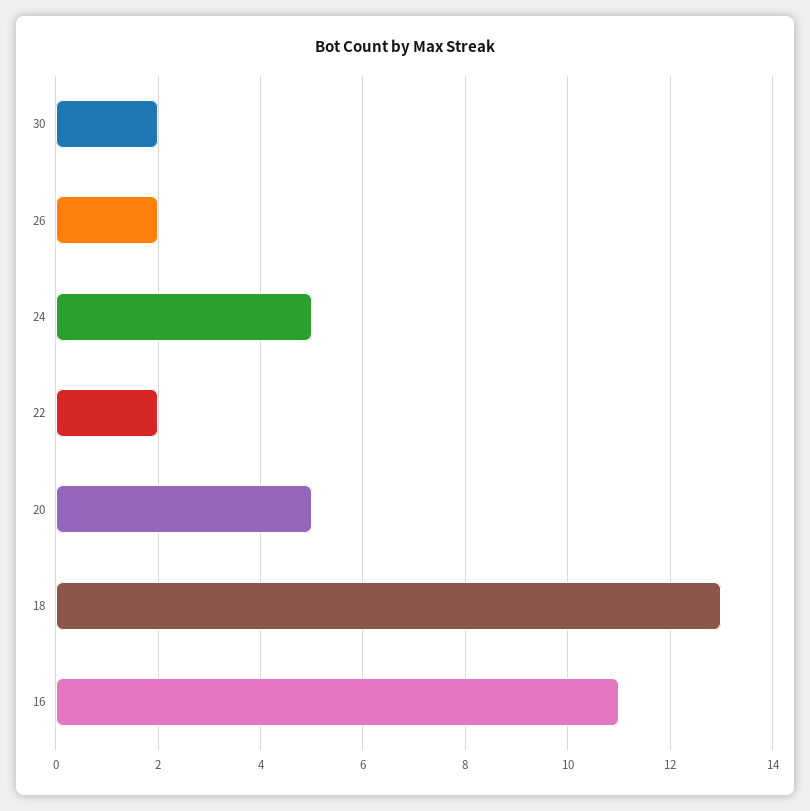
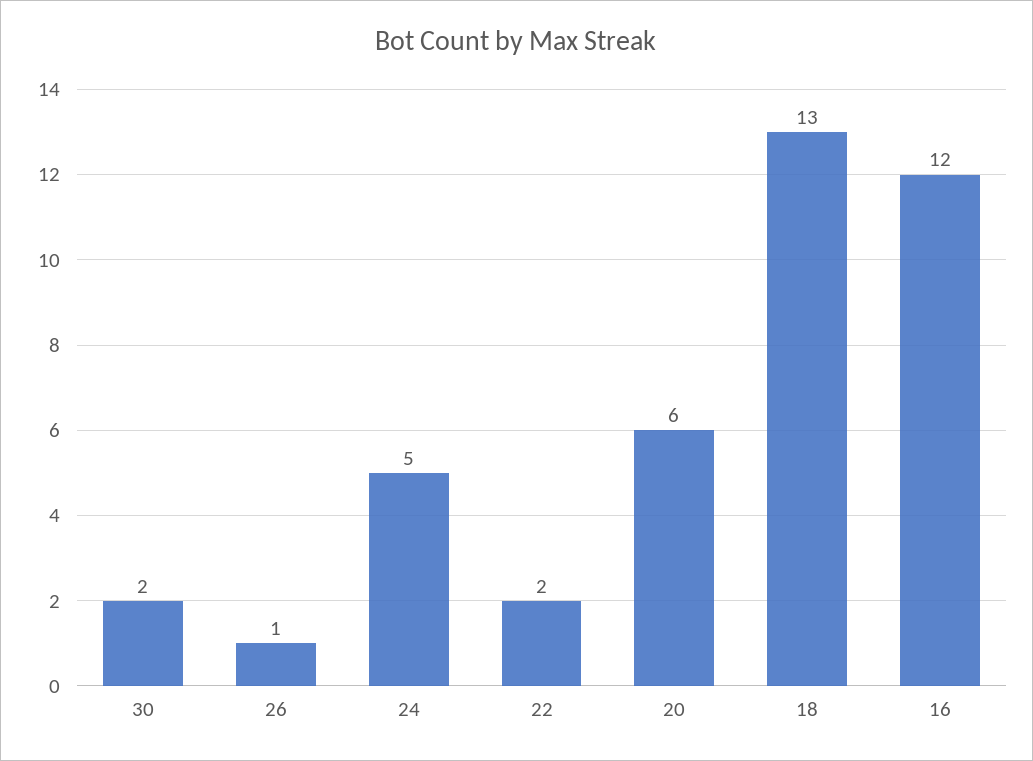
26: 2 -> 1
20: 5 -> 6
16: 11 -> 12

